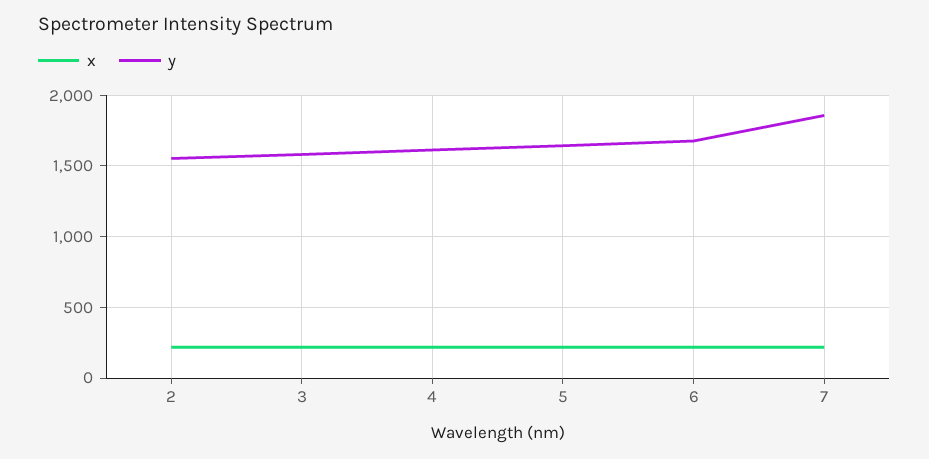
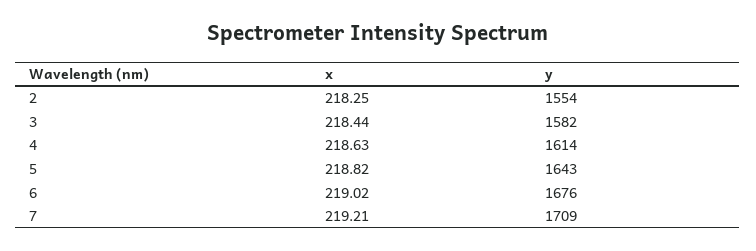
y, 7: 1850 -> 1709

